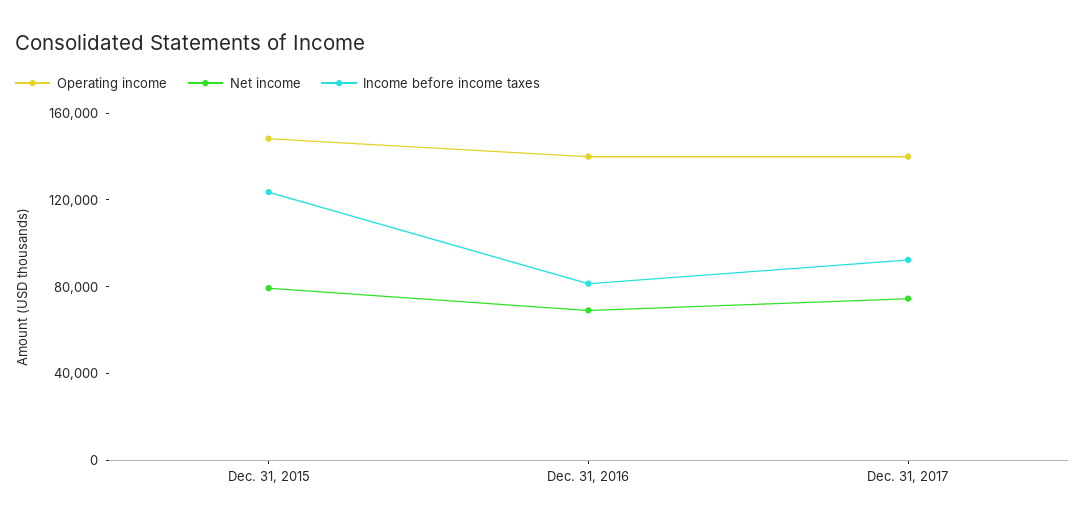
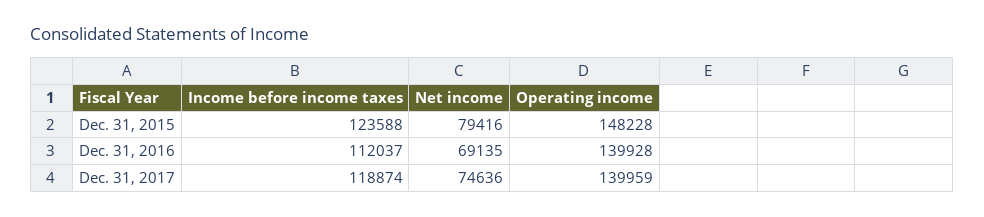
Income before income taxes, Dec. 31, 2016: 80000 -> 112037
Income before income taxes, Dec. 31, 2017: 90000 -> 118874

